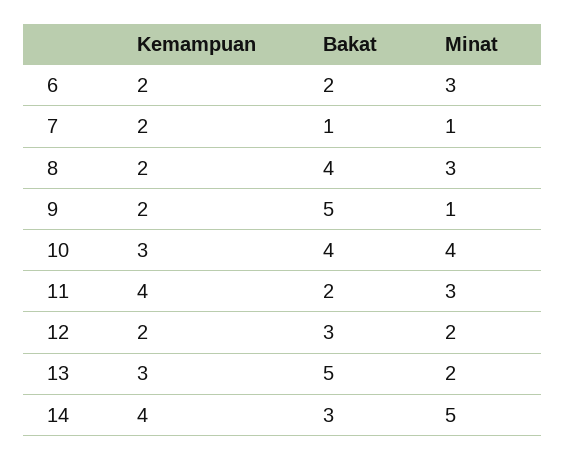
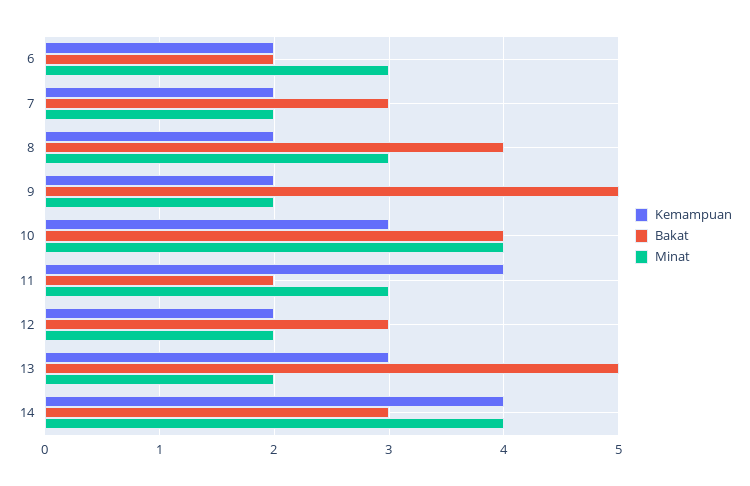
Bakat, 7: 1 -> 3
Minat, 7: 1 -> 2
Minat, 9: 1 -> 2
Minat, 14: 5 -> 4

